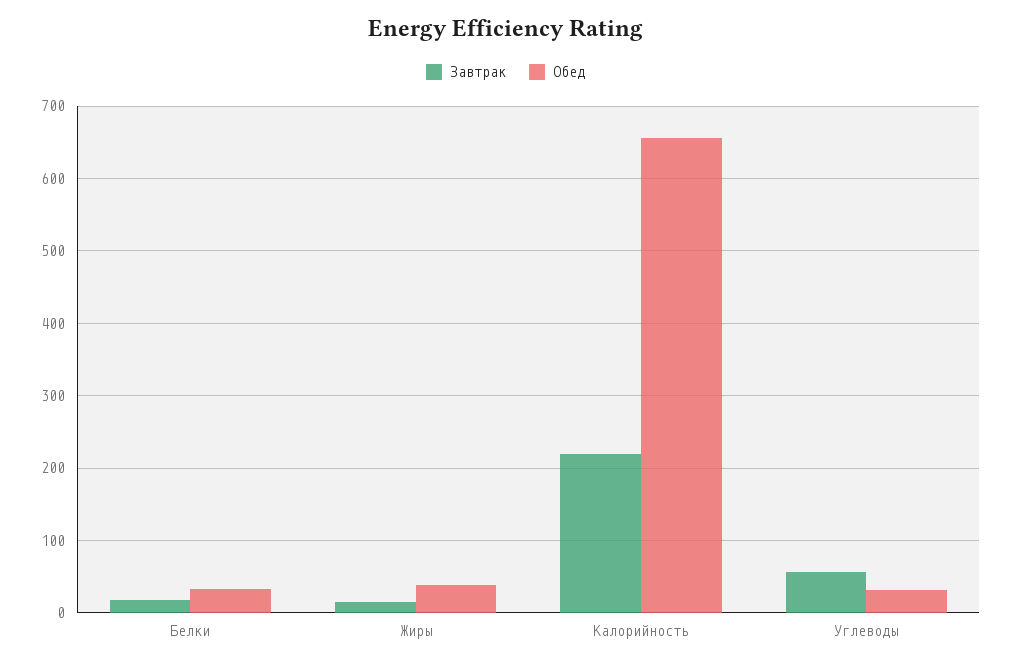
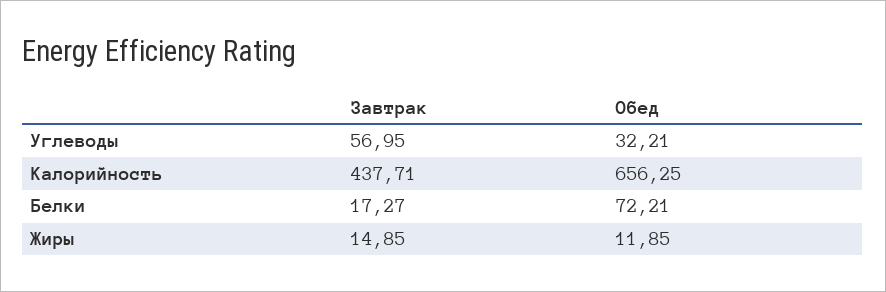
Обед, Белки: 30 -> 72.21
Обед, Жиры: 40 -> 11.85
Завтрак, Калорийность: 220 -> 437.71

